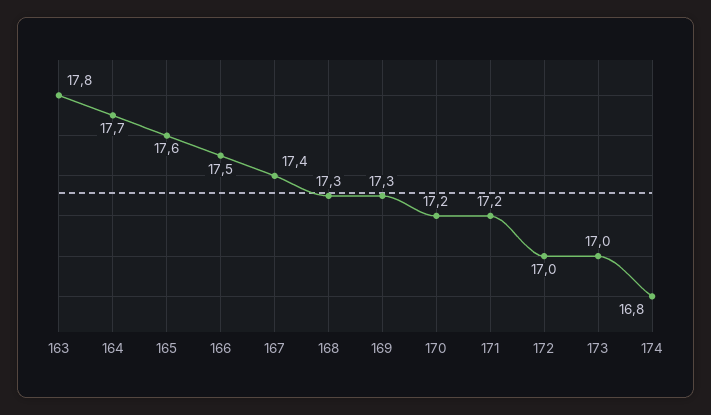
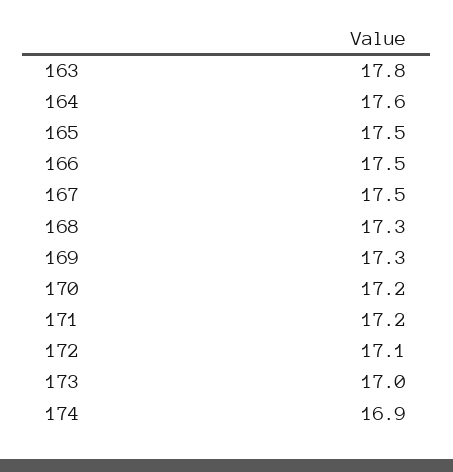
164: 17.7 -> 17.6
165: 17.6 -> 17.5
167: 17.4 -> 17.5
172: 17 -> 17.1
174: 16.8 -> 16.9

